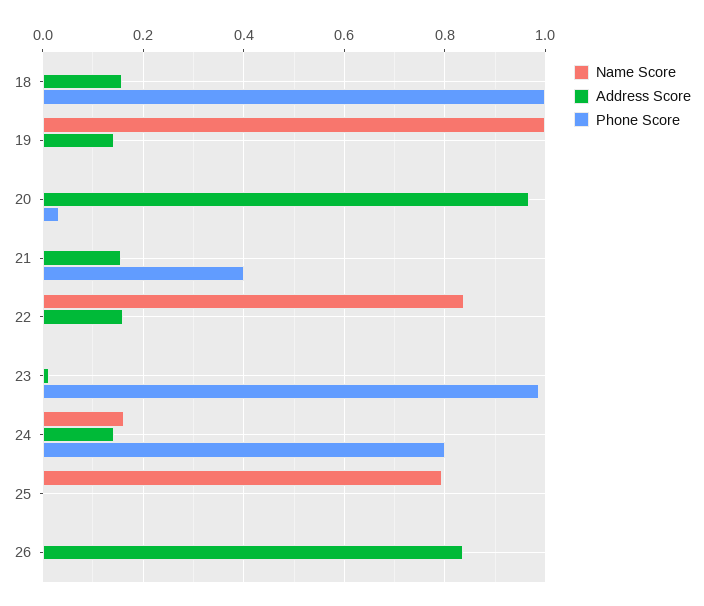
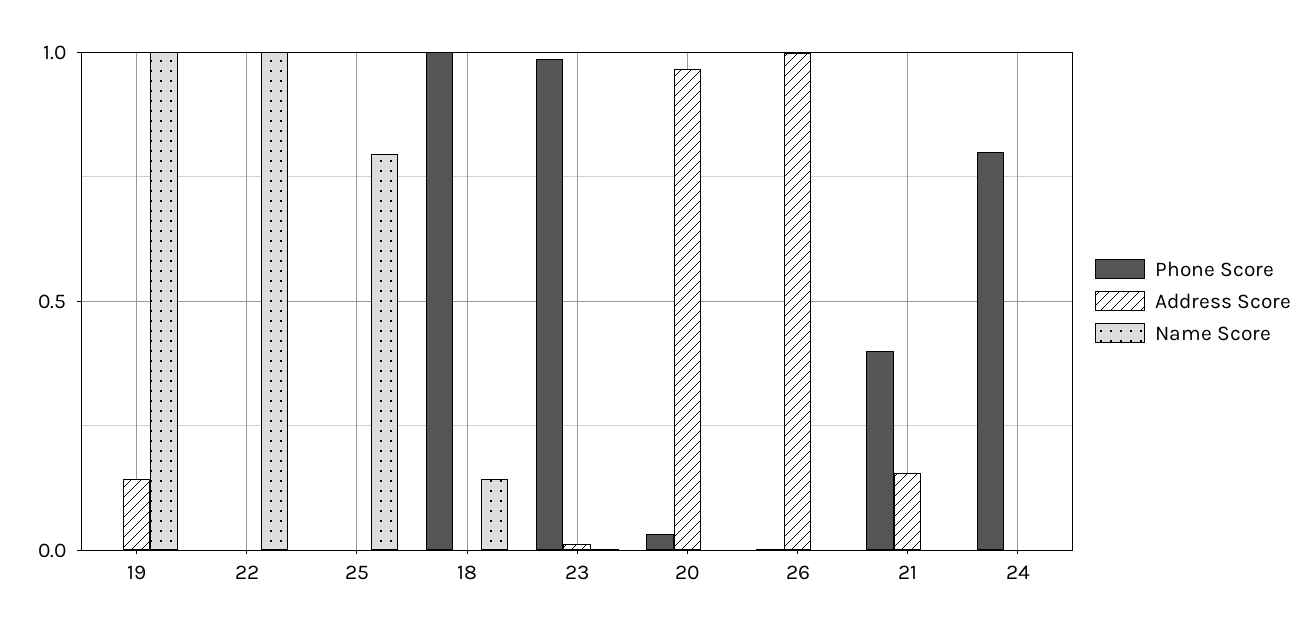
Name Score, 18: 0 -> 0.15
Address Score, 18: 0.16 -> 0
Name Score, 22: 0.84 -> 1
Address Score, 22: 0.16 -> 0
Name Score, 24: 0.16 -> 0
Address Score, 24: 0.14 -> 0
Address Score, 26: 0.84 -> 1

